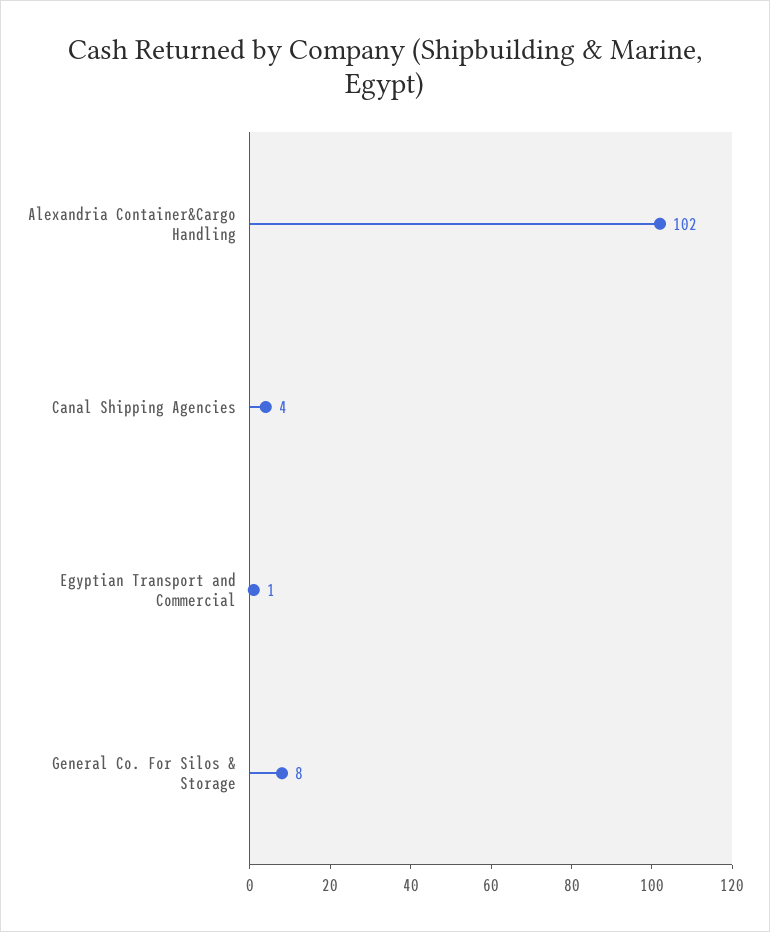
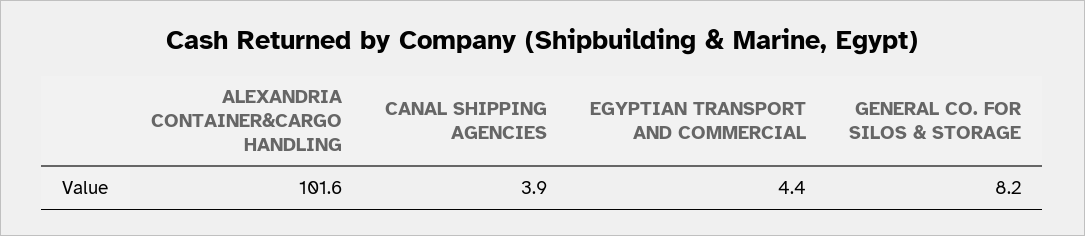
Egyptian Transport and Commercial: 1 -> 4.4

